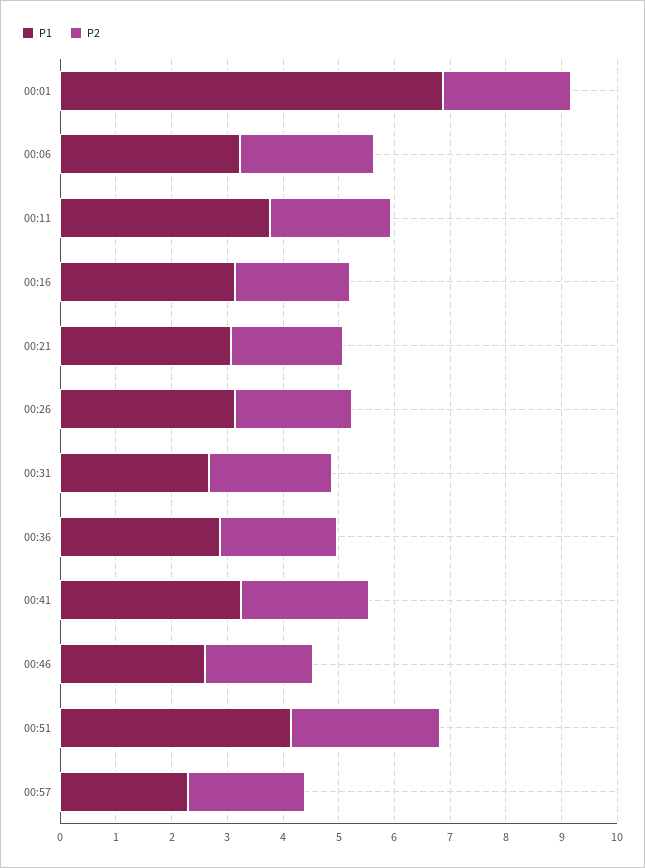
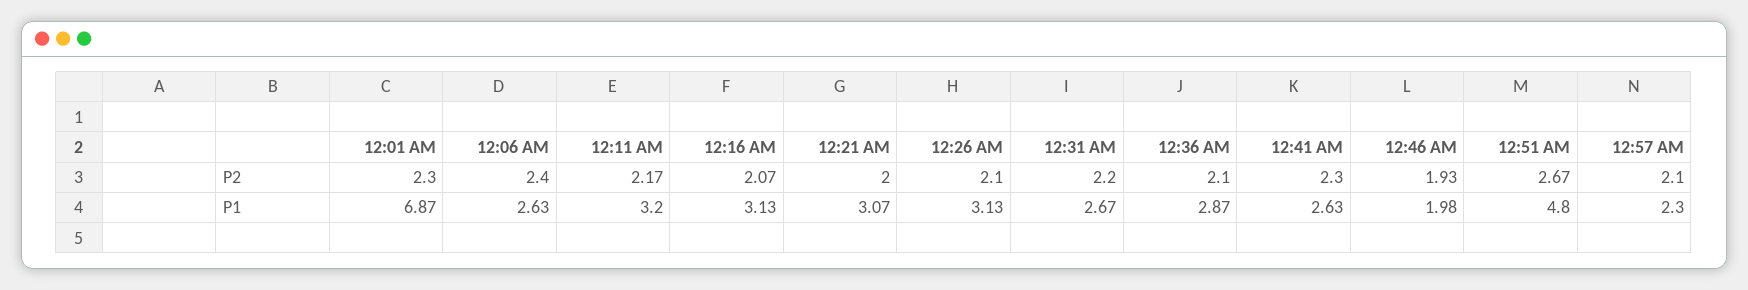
P1, 00:06: 3.2 -> 2.63
P1, 00:11: 3.8 -> 3.2
P1, 00:41: 3.2 -> 2.63
P1, 00:46: 2.6 -> 1.98
P1, 00:51: 4.2 -> 4.8

